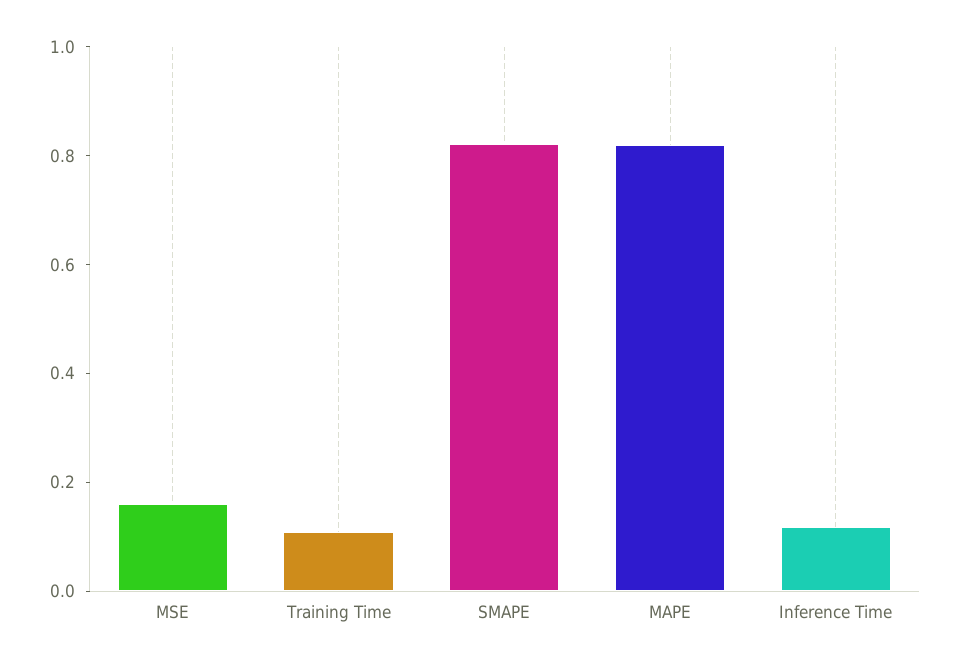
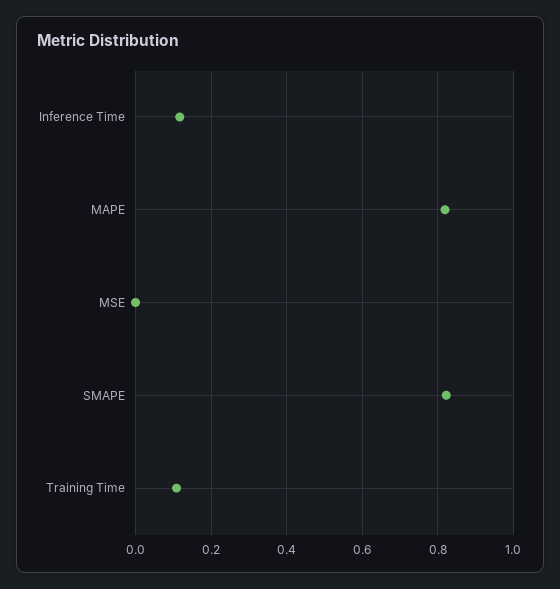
MSE: 0.15 -> 0

